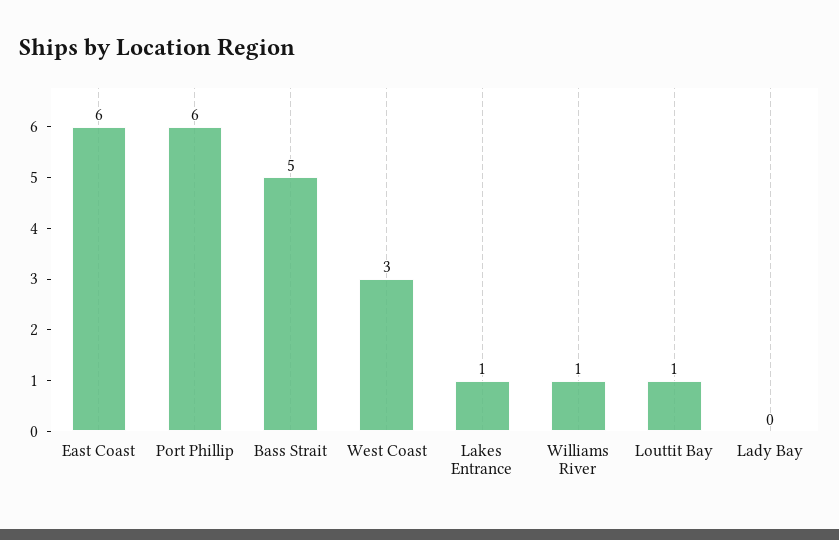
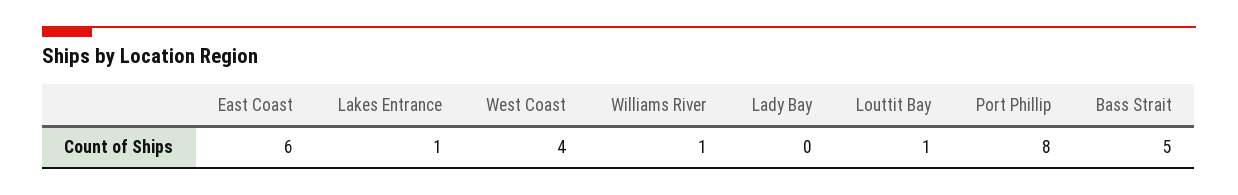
Port Phillip: 6 -> 8
West Coast: 3 -> 4

